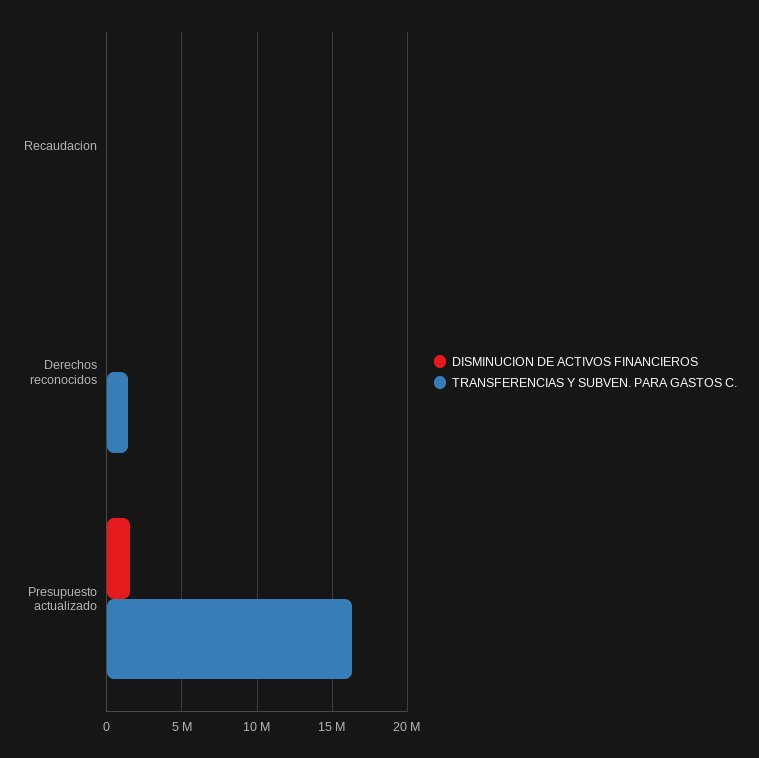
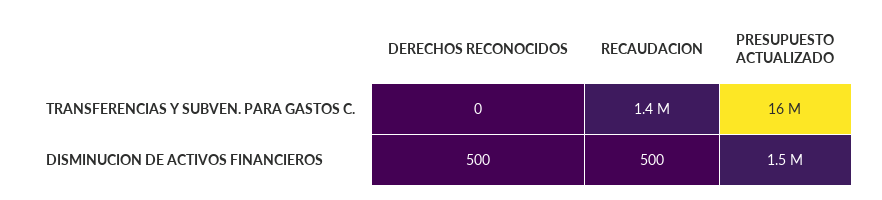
TRANSFERENCIAS Y SUBVEN. PARA GASTOS C., Recaudacion: 0 -> 1400000
TRANSFERENCIAS Y SUBVEN. PARA GASTOS C., Derechos reconocidos: 1500000 -> 0

